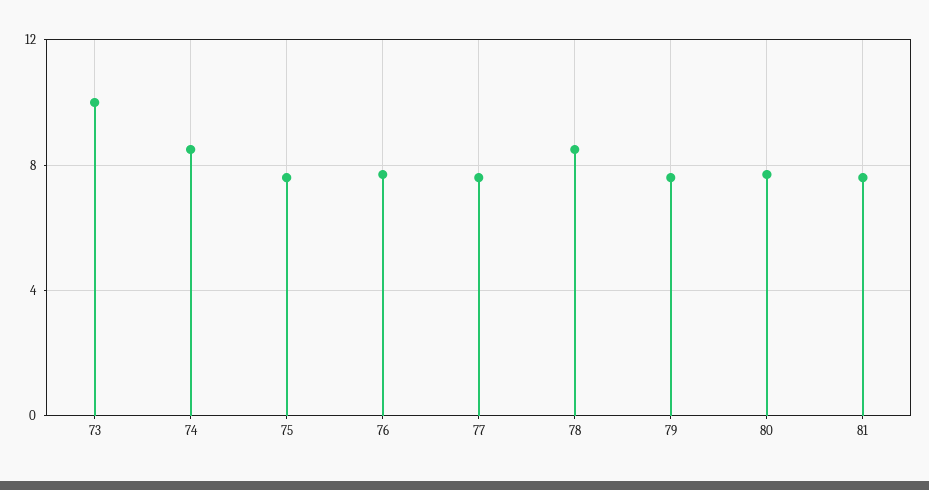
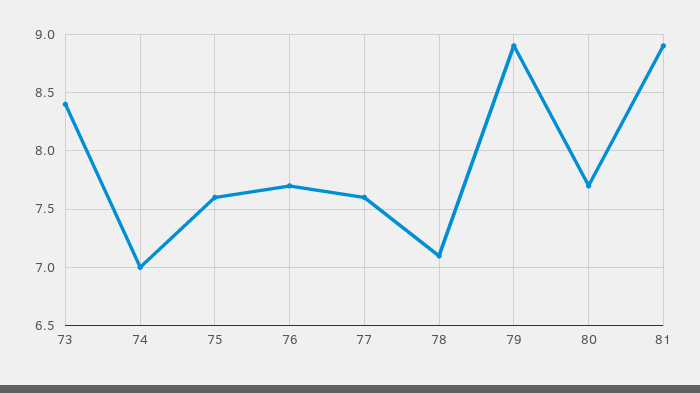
73: 10 -> 8.4
74: 8.5 -> 7
78: 8.5 -> 7.1
79: 7.5 -> 8.9
81: 7.5 -> 8.9

